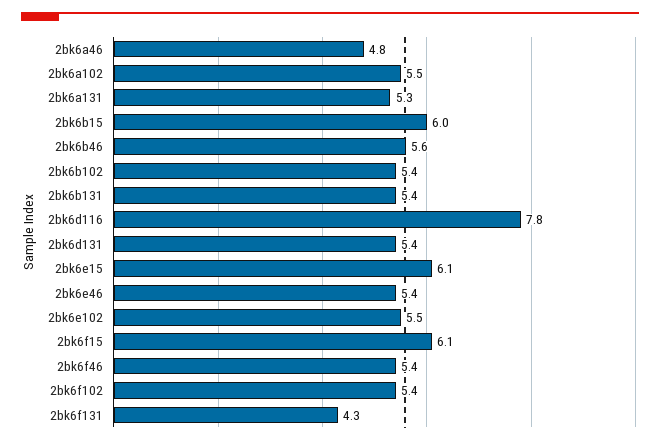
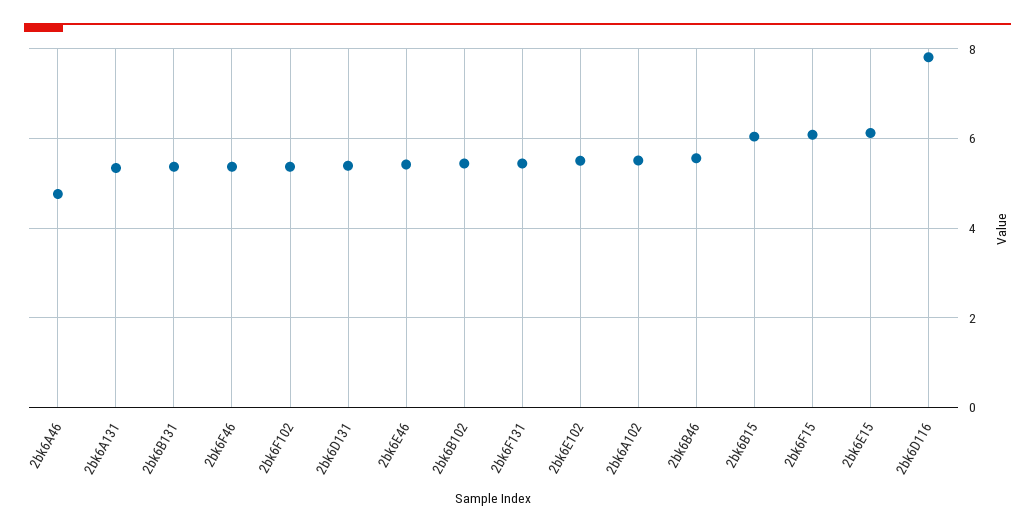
2bk6f131: 4.3 -> 5.4

